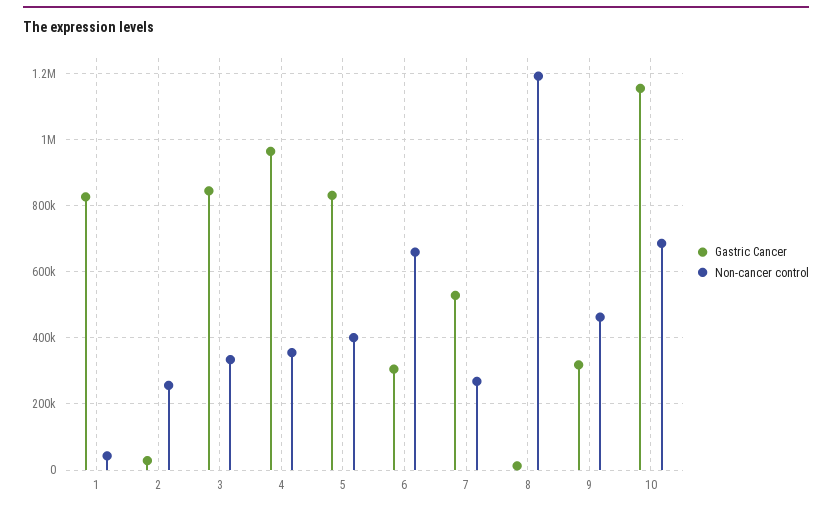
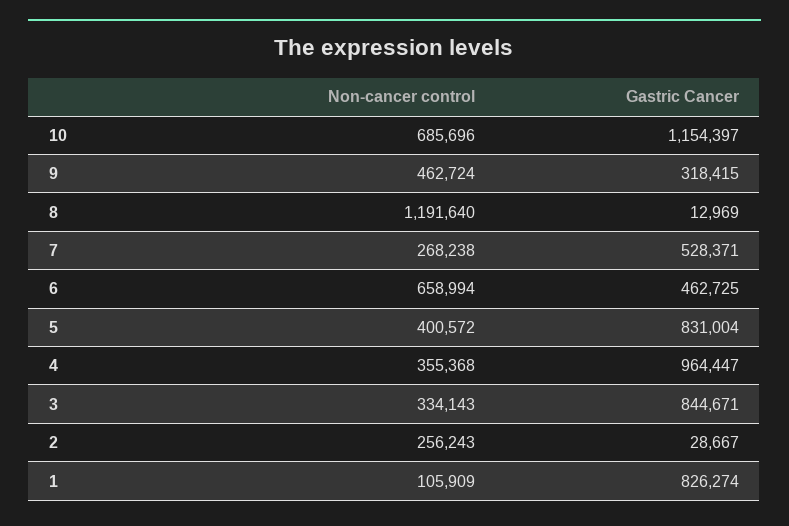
Non-cancer control, 1: 40000 -> 105909
Gastric Cancer, 6: 300000 -> 462725

